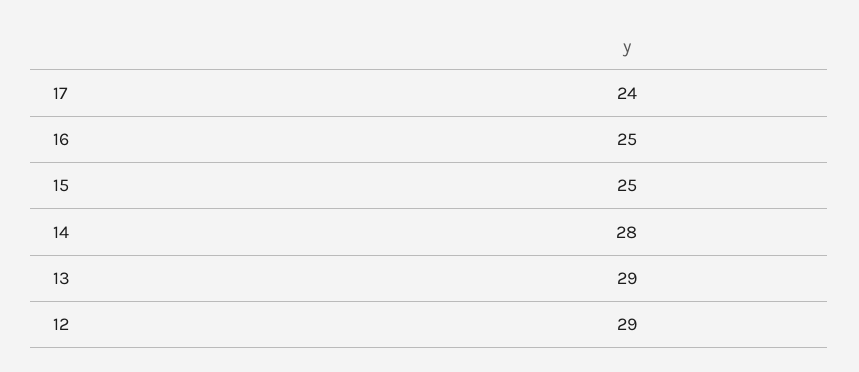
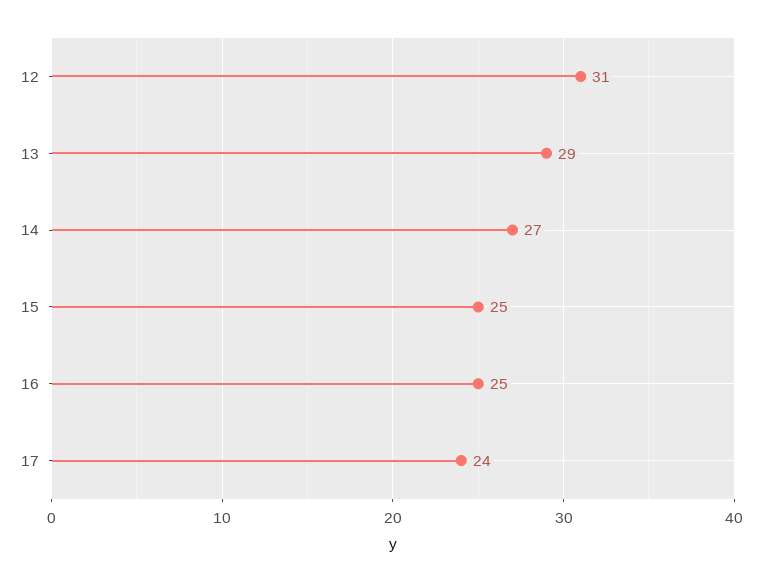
14: 28 -> 27
12: 29 -> 31

